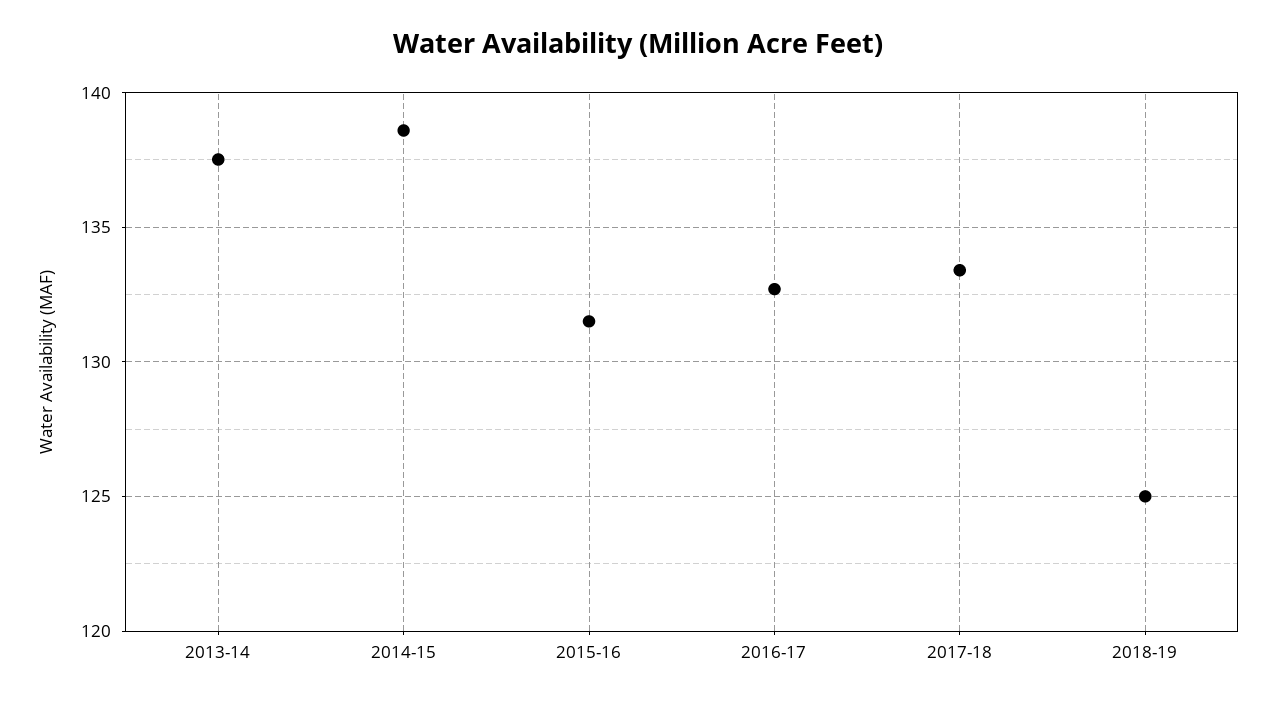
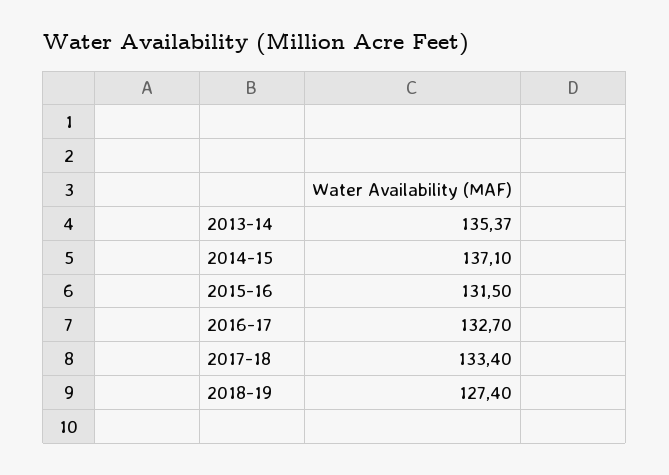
2013-14: 137.5 -> 135.37
2014-15: 138.5 -> 137.1
2018-19: 125 -> 127.4

